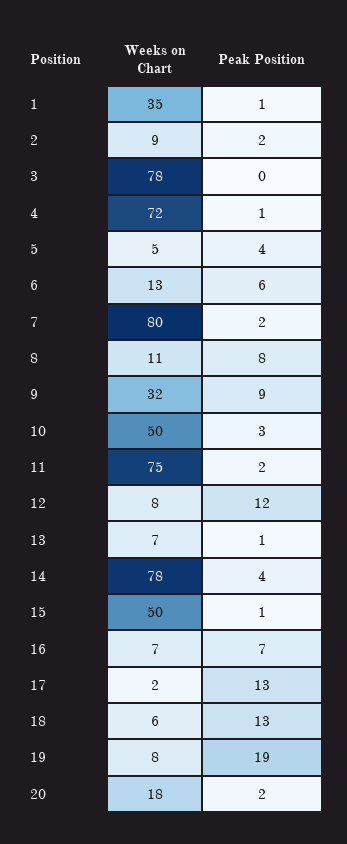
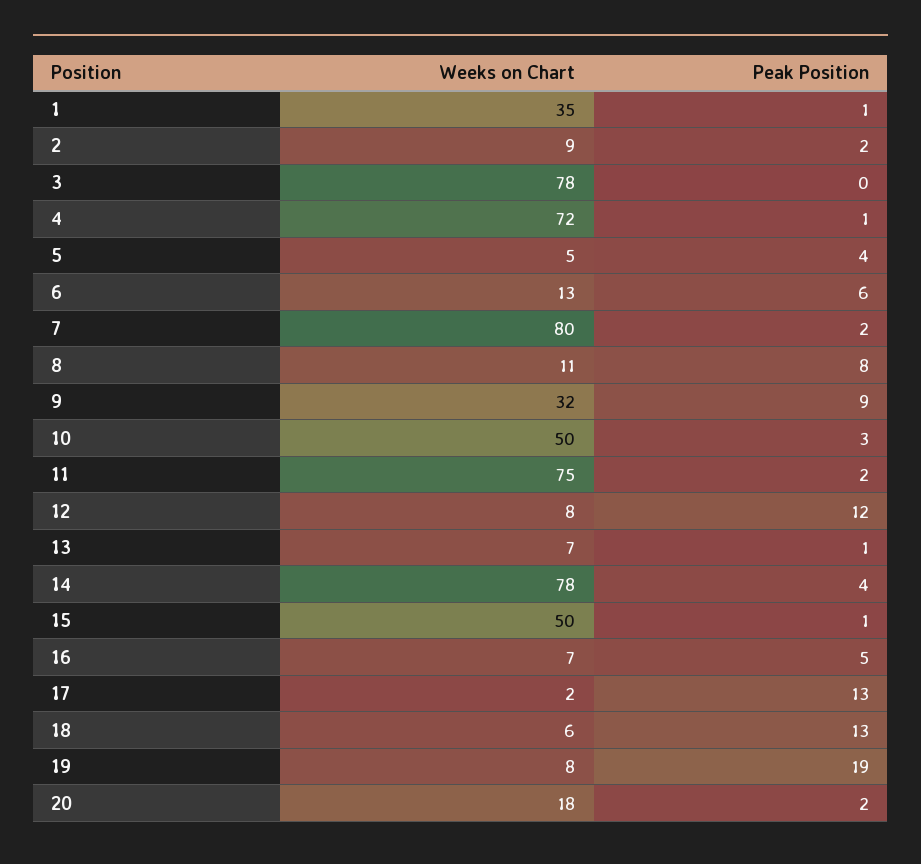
Peak Position, 16: 7 -> 5

